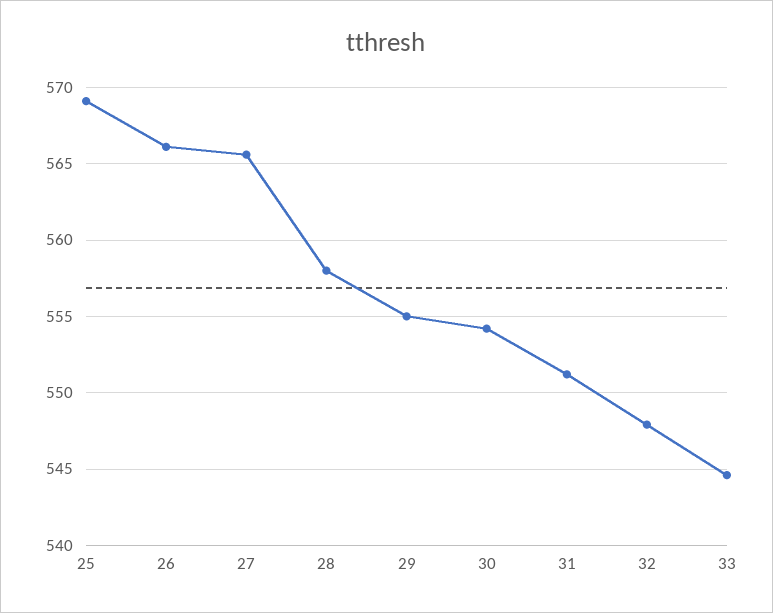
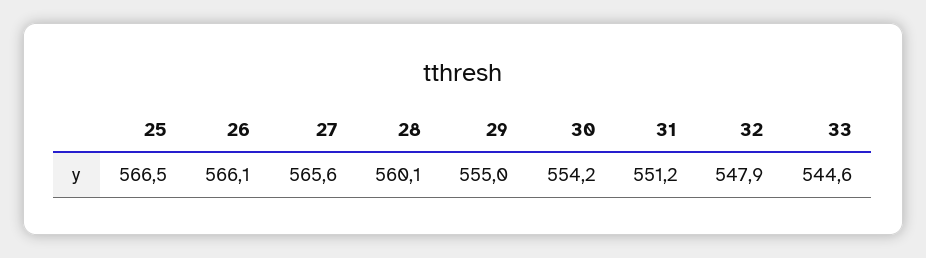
25: 569 -> 566.5
28: 558 -> 560.1

